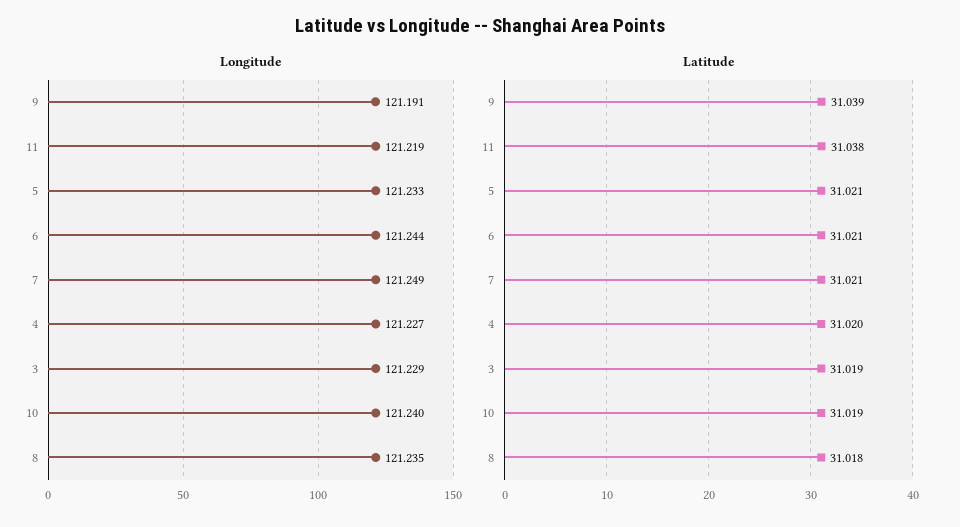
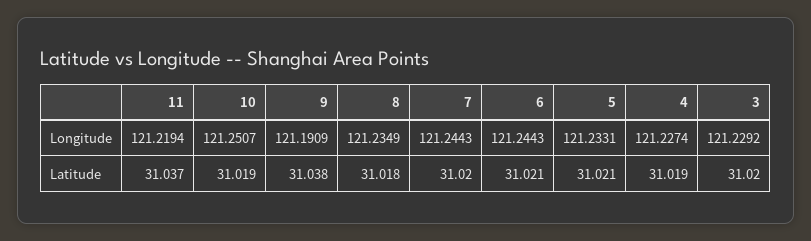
Longitude, 7: 121.249 -> 121.2443
Longitude, 10: 121.24 -> 121.2507
Latitude, 9: 31.039 -> 31.038
Latitude, 11: 31.038 -> 31.037
Latitude, 7: 31.021 -> 31.02
Latitude, 4: 31.02 -> 31.019
Latitude, 3: 31.019 -> 31.02

